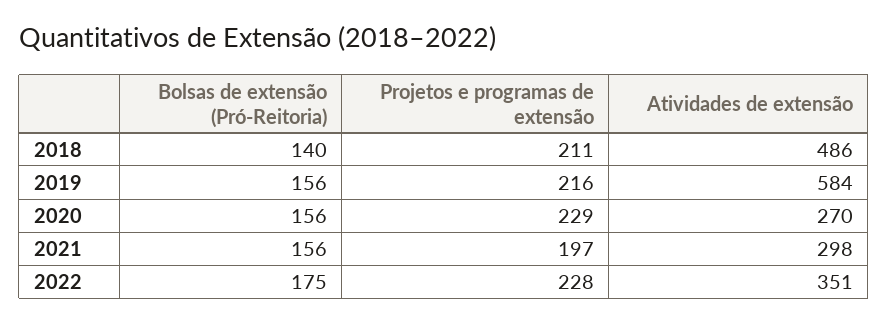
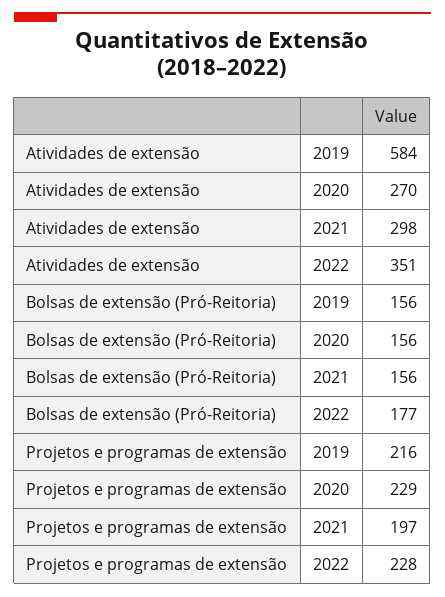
Bolsas de extensão (Pró-Reitoria), 2018: 140 -> none
Projetos e programas de extensão, 2018: 211 -> none
Atividades de extensão, 2018: 486 -> none
Bolsas de extensão (Pró-Reitoria), 2022: 175 -> 177

